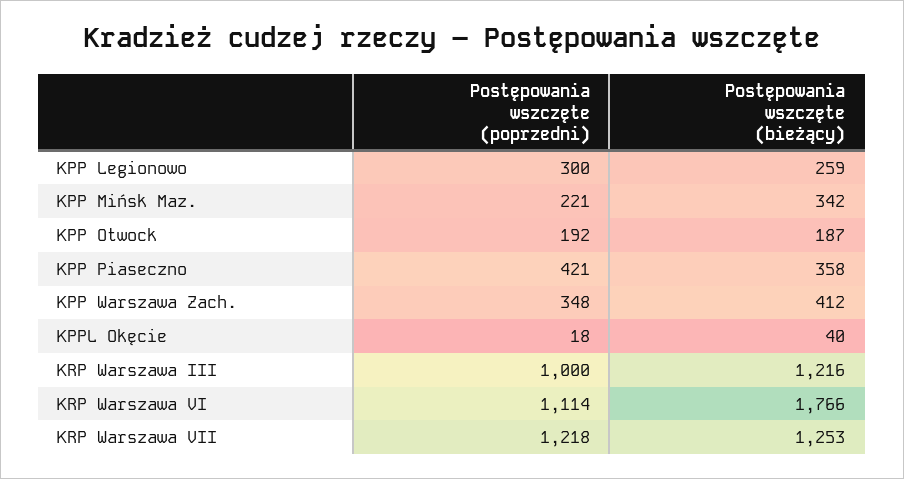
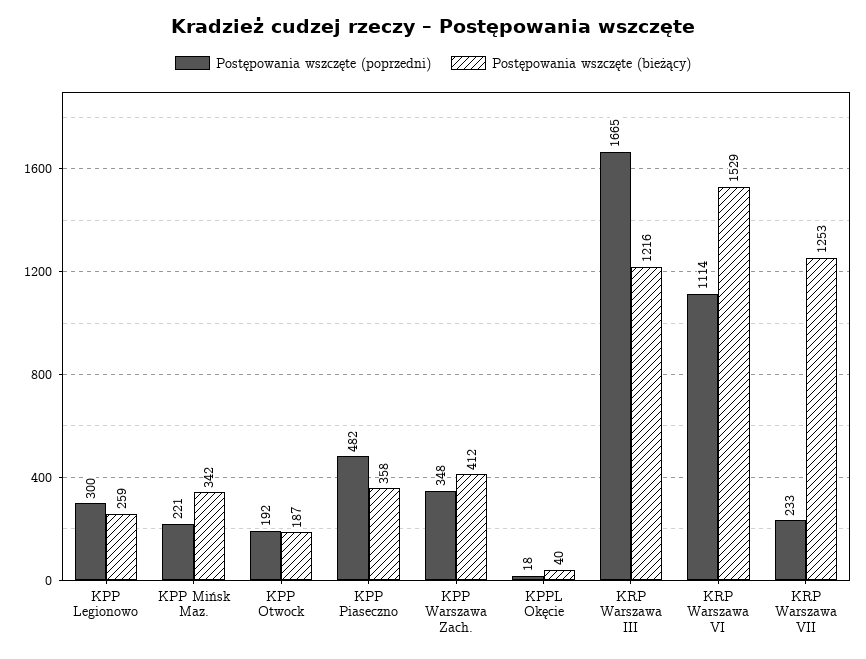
Postępowania wszczęte (poprzedni), KPP Piaseczno: 421 -> 482
Postępowania wszczęte (poprzedni), KRP Warszawa III: 1000 -> 1665
Postępowania wszczęte (bieżący), KRP Warszawa VI: 1766 -> 1529
Postępowania wszczęte (poprzedni), KRP Warszawa VII: 1218 -> 233

